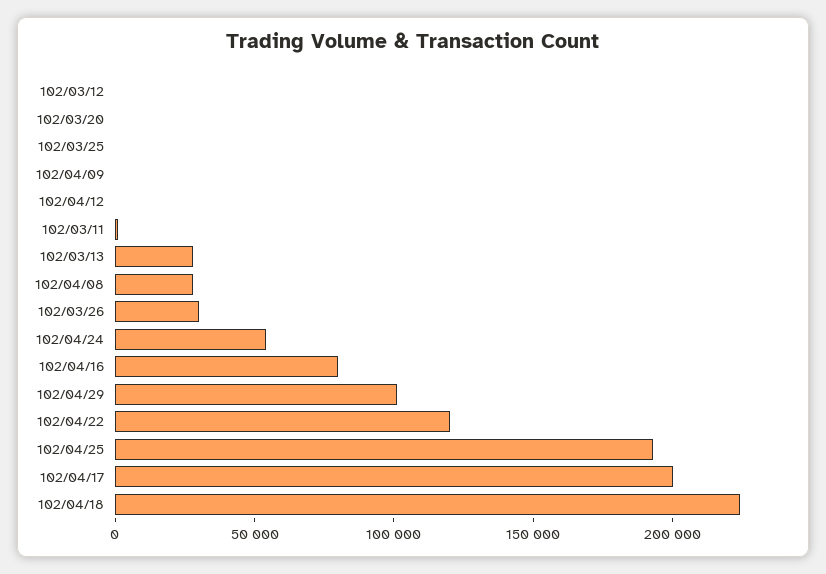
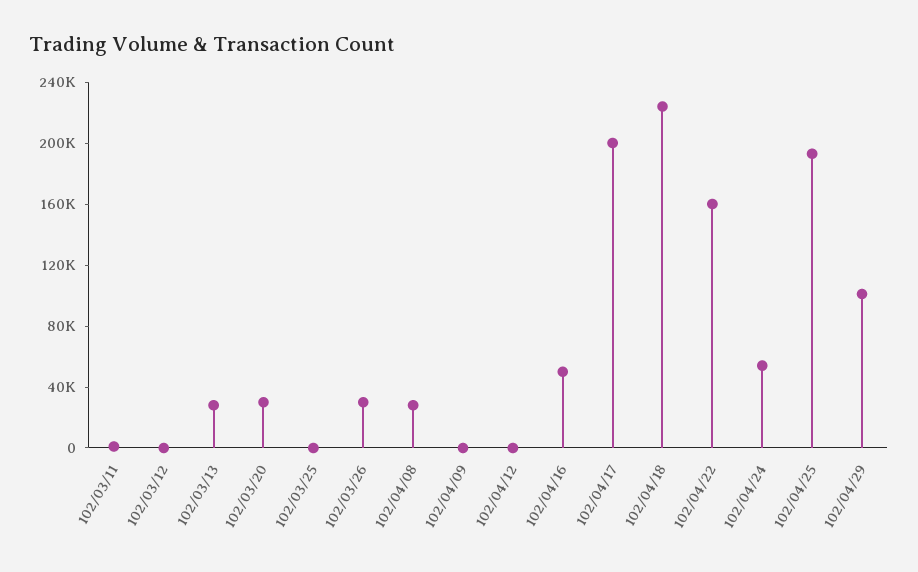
102/03/20: 0 -> 30000
102/04/16: 80000 -> 50000
102/04/22: 120000 -> 160000

